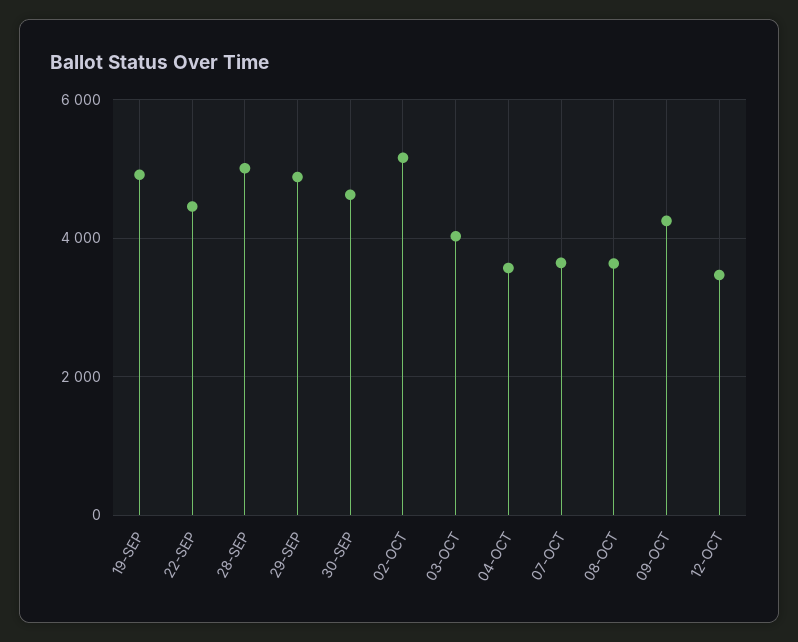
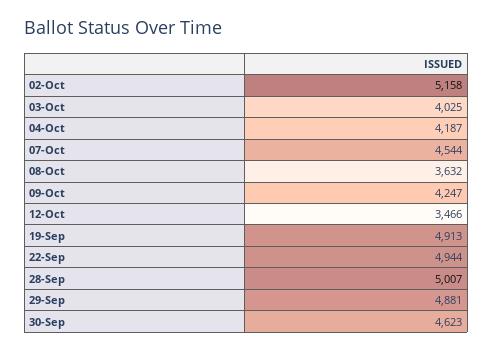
22-SEP: 4400 -> 4944
04-OCT: 3600 -> 4187
07-OCT: 3600 -> 4544

